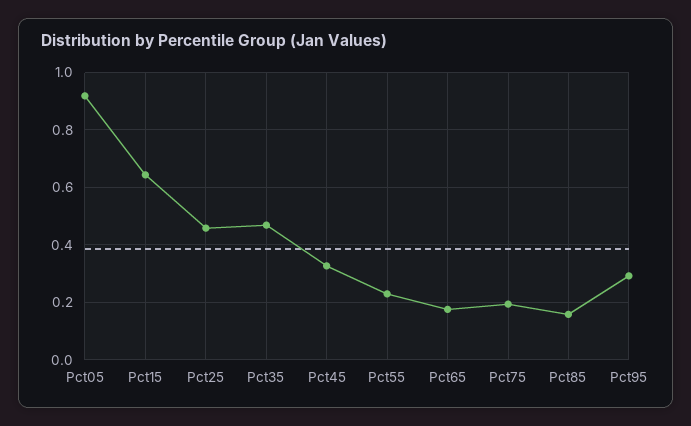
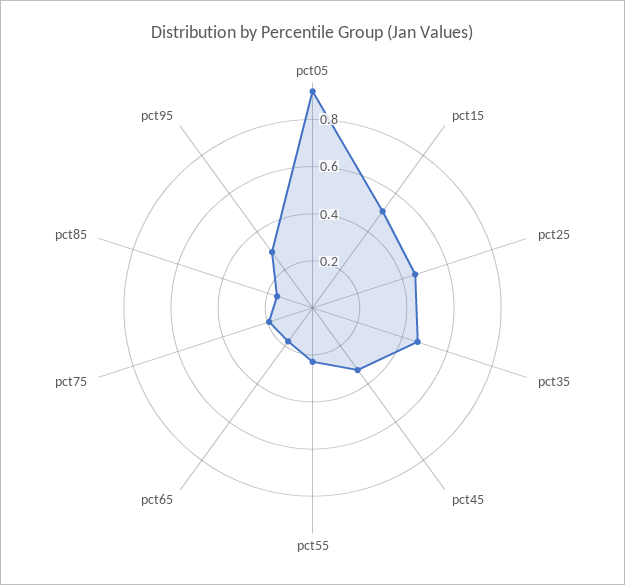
Pct15: 0.65 -> 0.5

